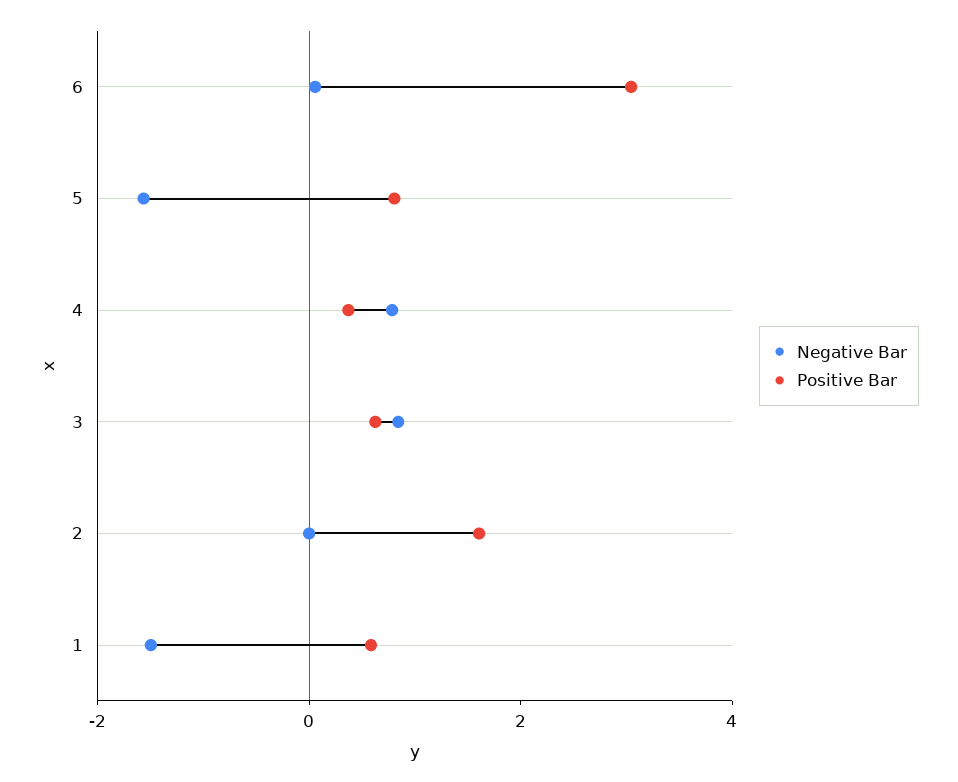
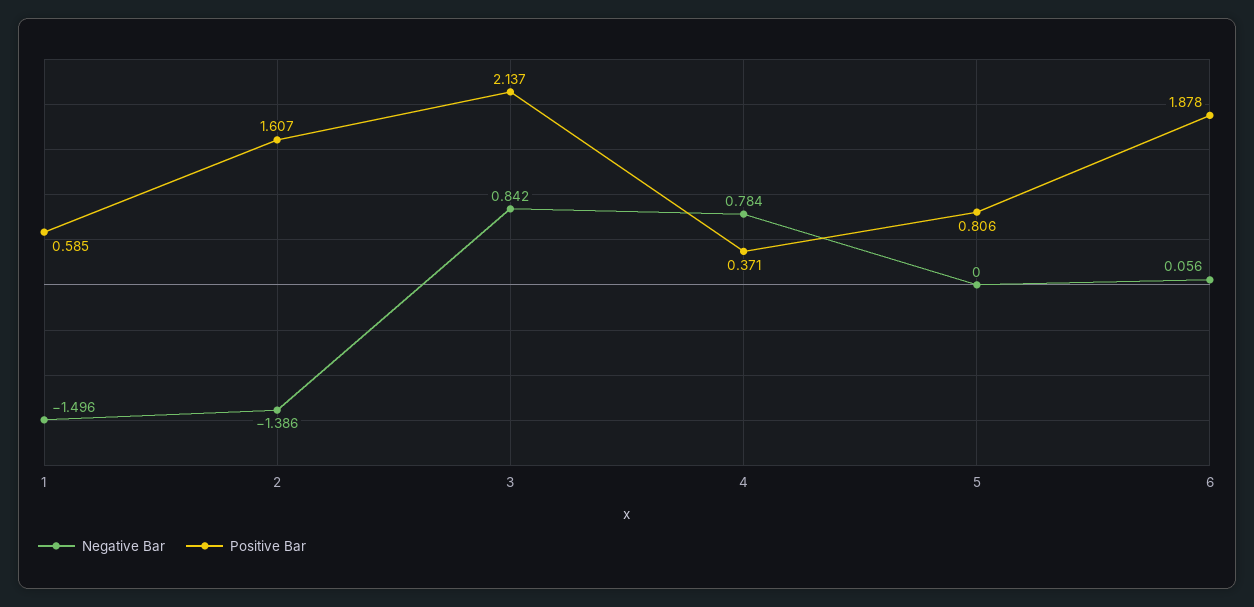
Positive Bar, 6: 3 -> 1.878
Negative Bar, 5: -1.5 -> 0
Positive Bar, 3: 0.5 -> 2.137
Negative Bar, 2: 0 -> -1.386

